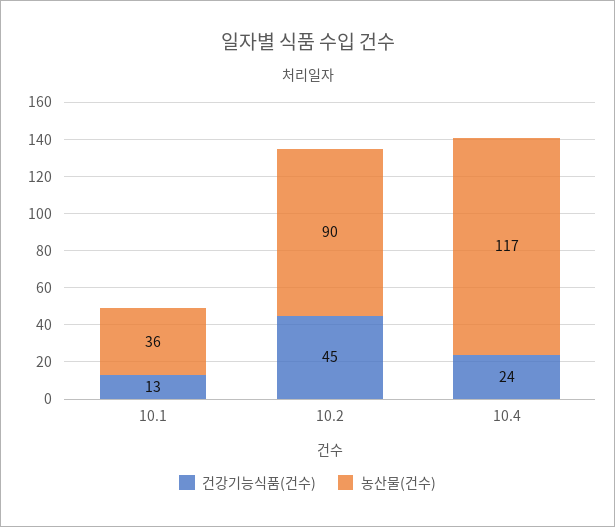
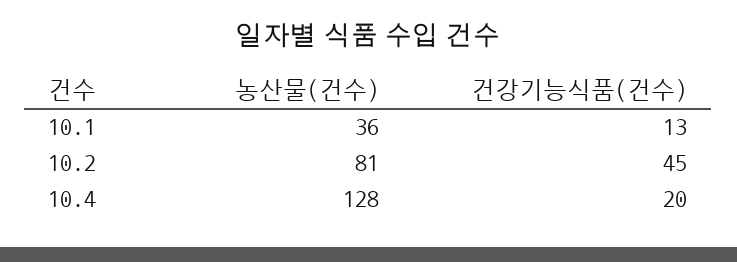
농산물(건수), 10.2: 90 -> 81
건강기능식품(건수), 10.4: 24 -> 20
농산물(건수), 10.4: 117 -> 128

